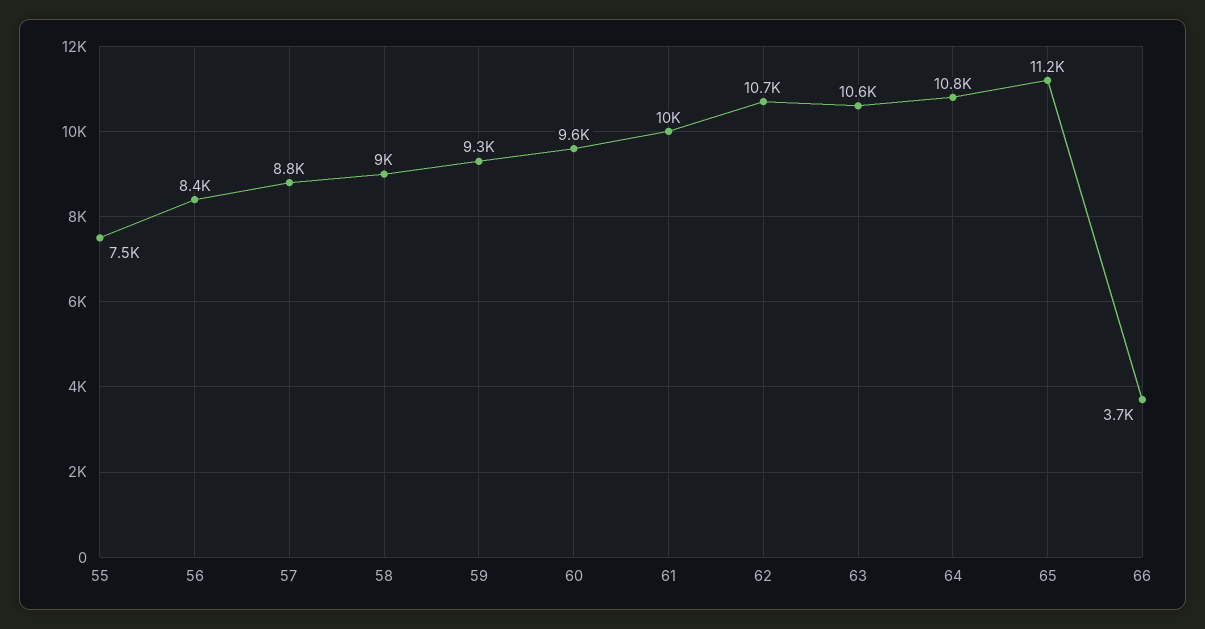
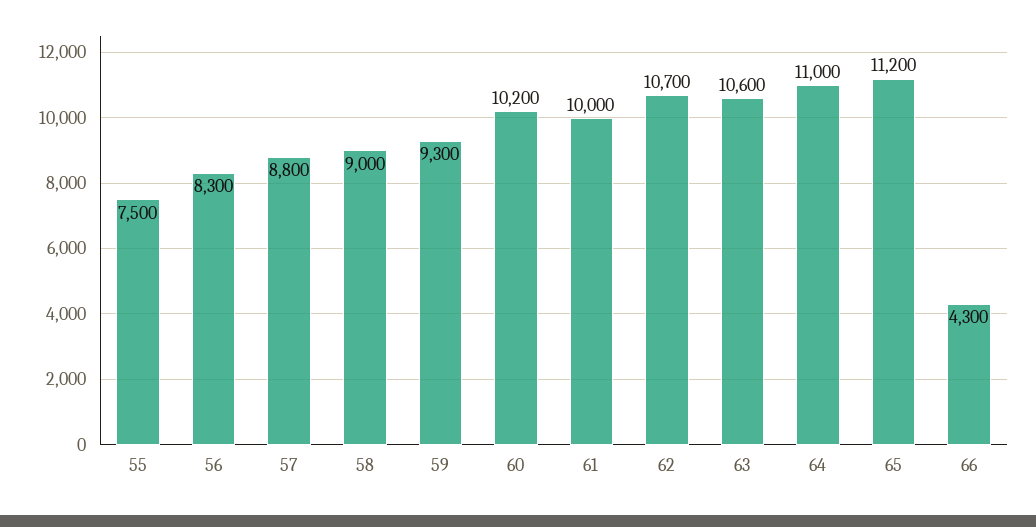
56: 8400 -> 8300
60: 9600 -> 10200
64: 10800 -> 11000
66: 3700 -> 4300

